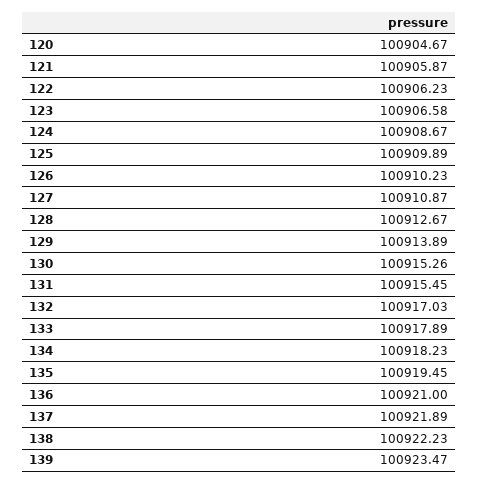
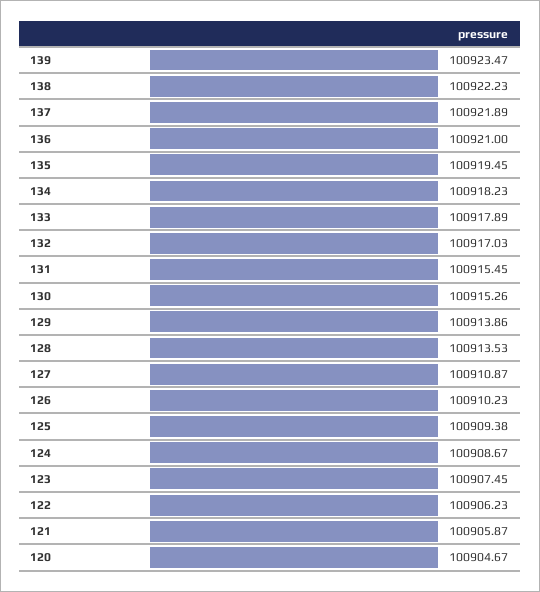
123: 100906.58 -> 100907.45
125: 100909.89 -> 100909.38
128: 100912.67 -> 100913.53
129: 100913.89 -> 100913.86

